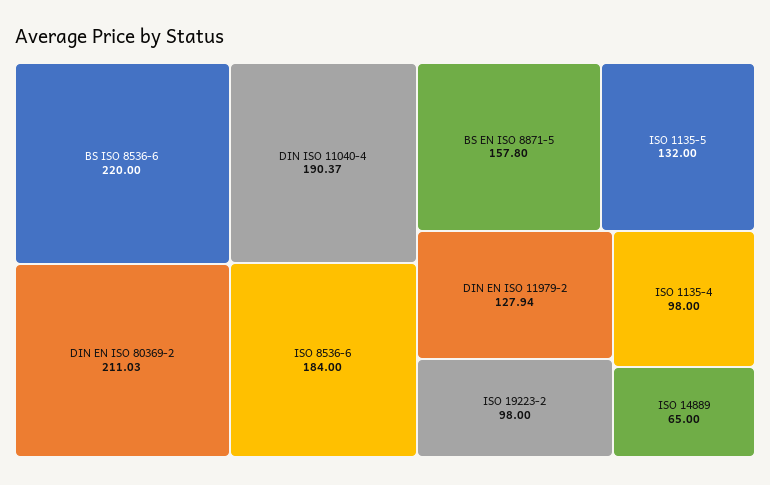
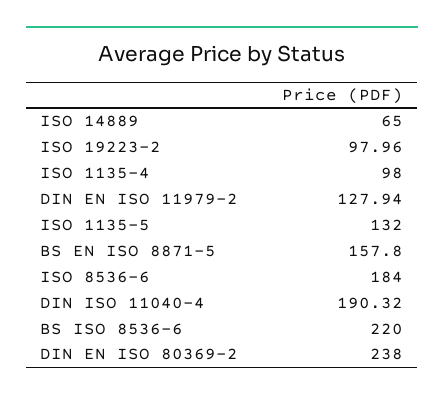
DIN EN ISO 80369-2: 211.03 -> 238
DIN ISO 11040-4: 190.37 -> 190.32
ISO 19223-2: 98 -> 97.96

